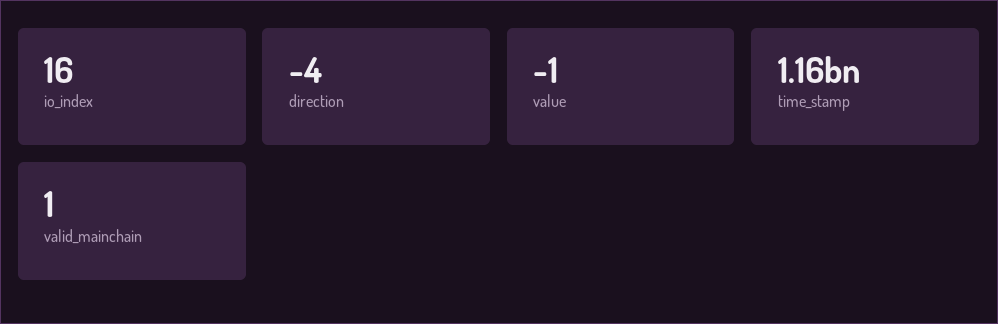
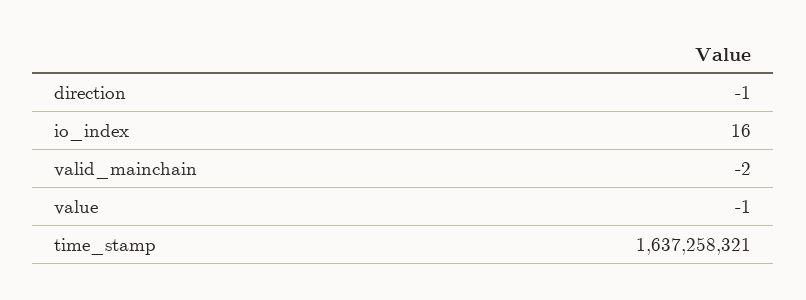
direction: -4 -> -1
time_stamp: 1160000000 -> 1637258321
valid_mainchain: 1 -> -2

